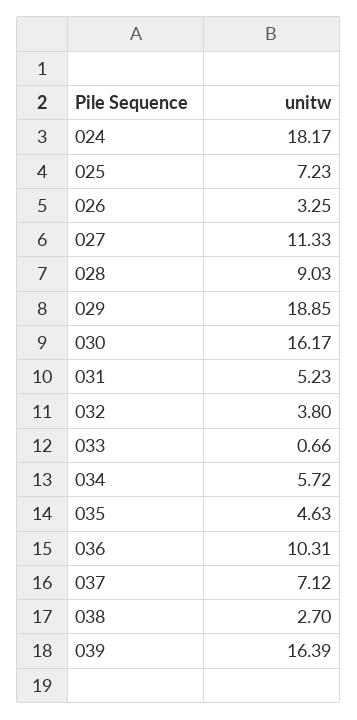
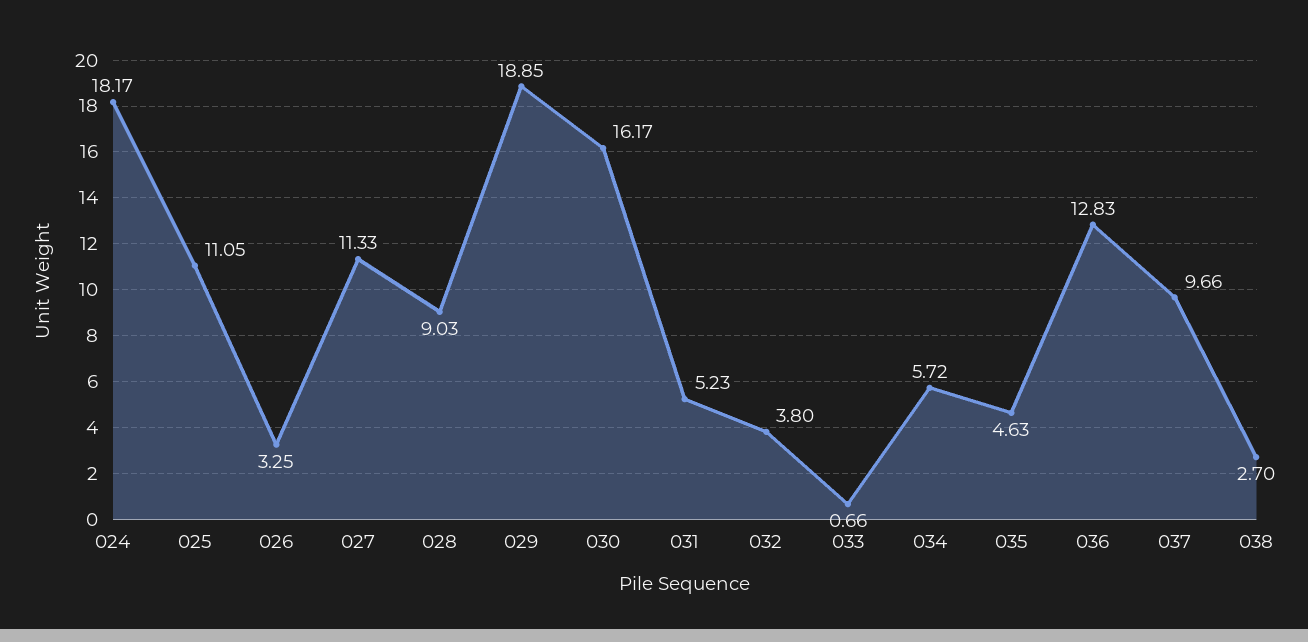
025: 7.23 -> 11.05
036: 10.31 -> 12.83
037: 7.12 -> 9.66
039: 16.39 -> none

